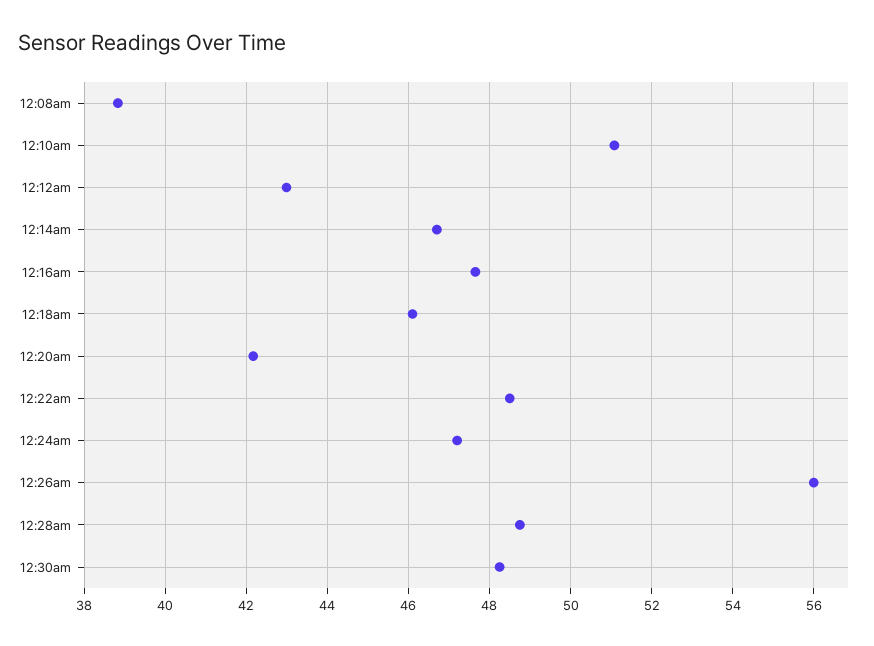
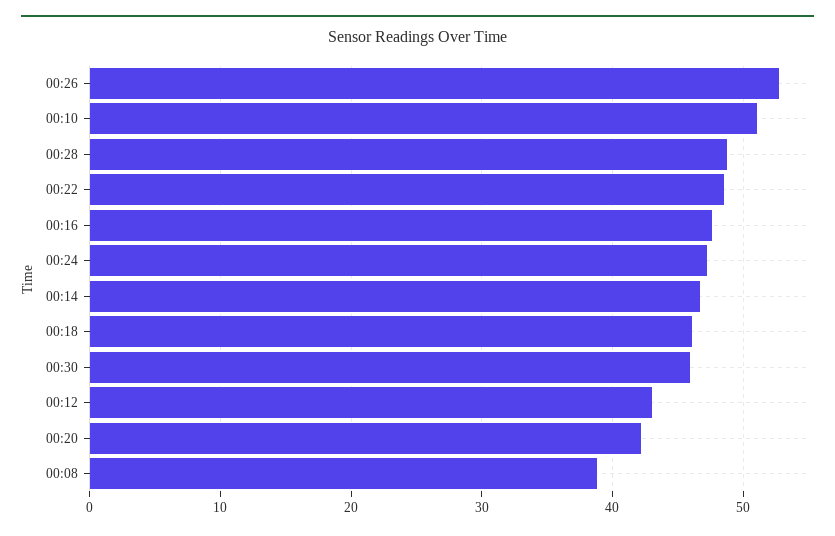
12:26am: 56 -> 53
12:30am: 48.2 -> 46

